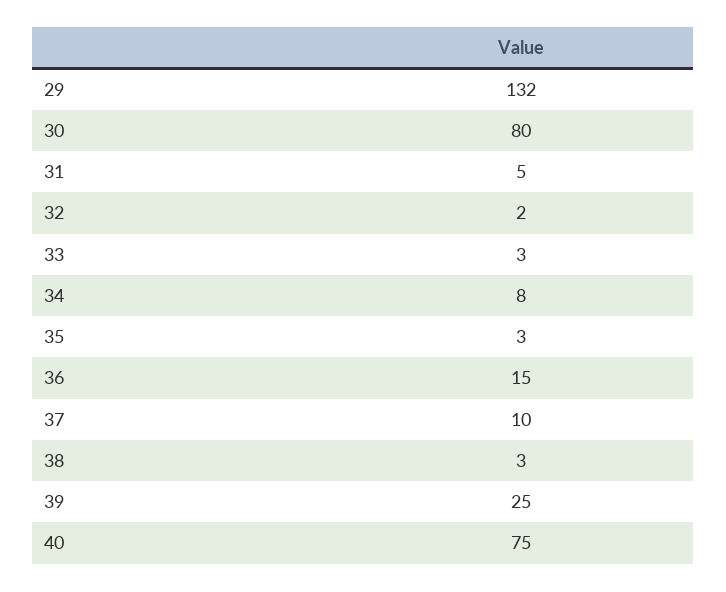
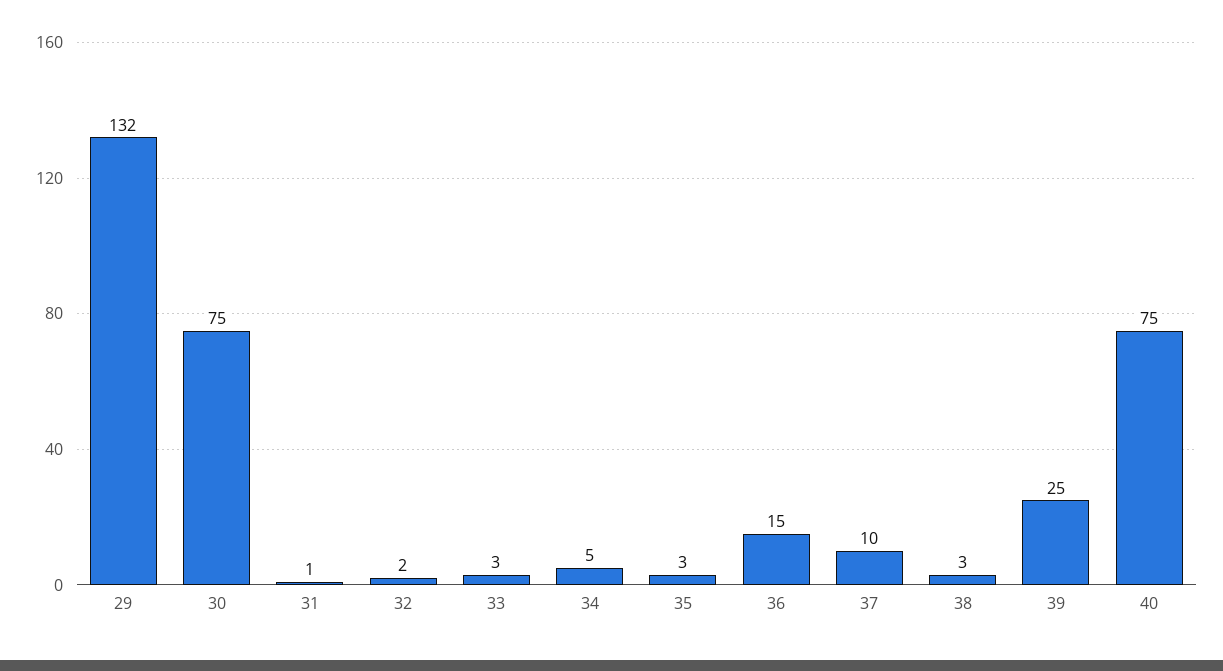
30: 80 -> 75
31: 5 -> 1
34: 8 -> 5

